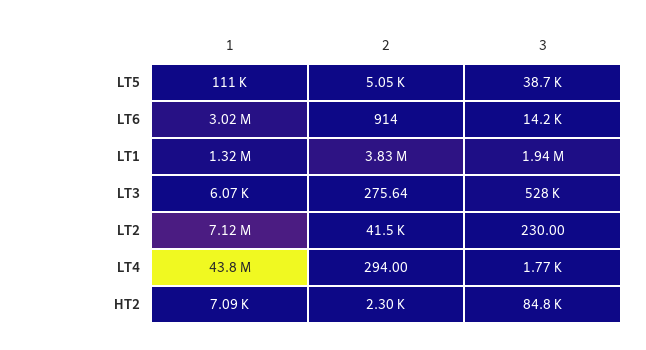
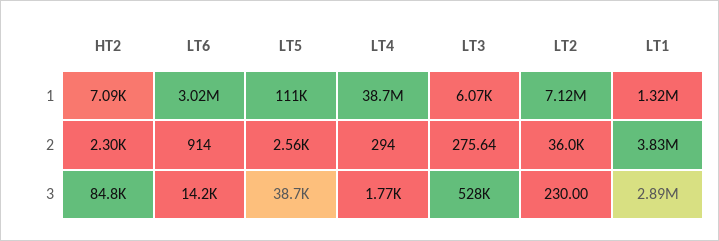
2, LT5: 5050 -> 2560
3, LT1: 1940000 -> 2890000
2, LT2: 41500 -> 36000
1, LT4: 43800000 -> 38700000

